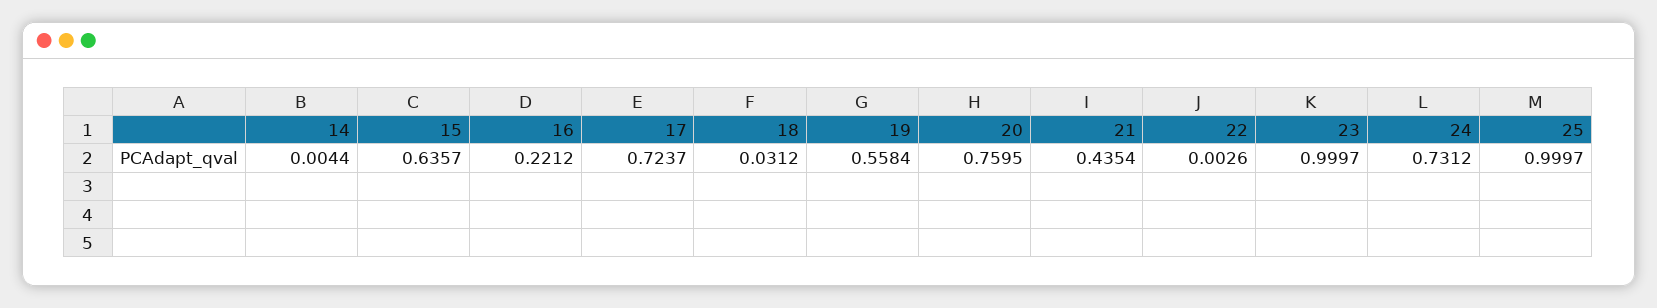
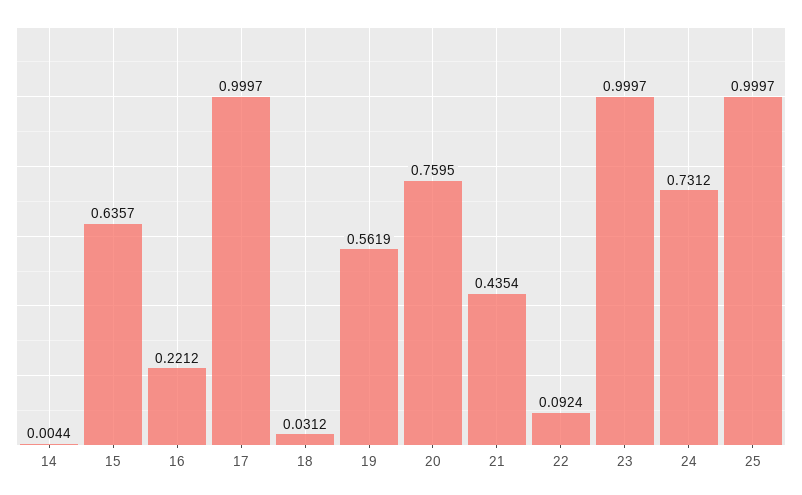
17: 0.7237 -> 0.9997
19: 0.5584 -> 0.5619
22: 0.0026 -> 0.0924

